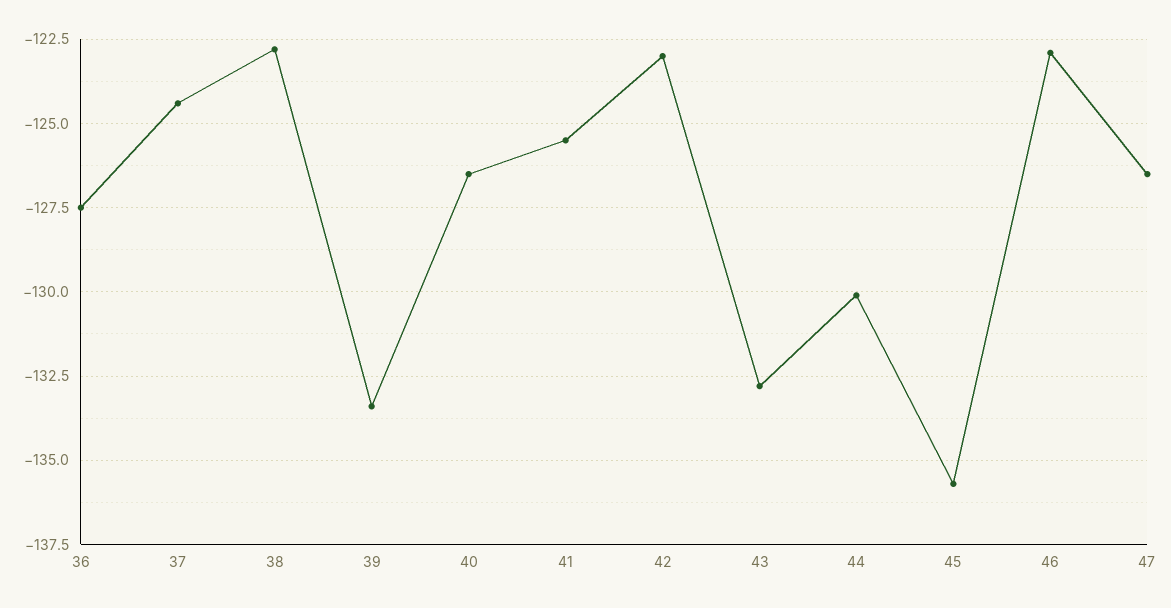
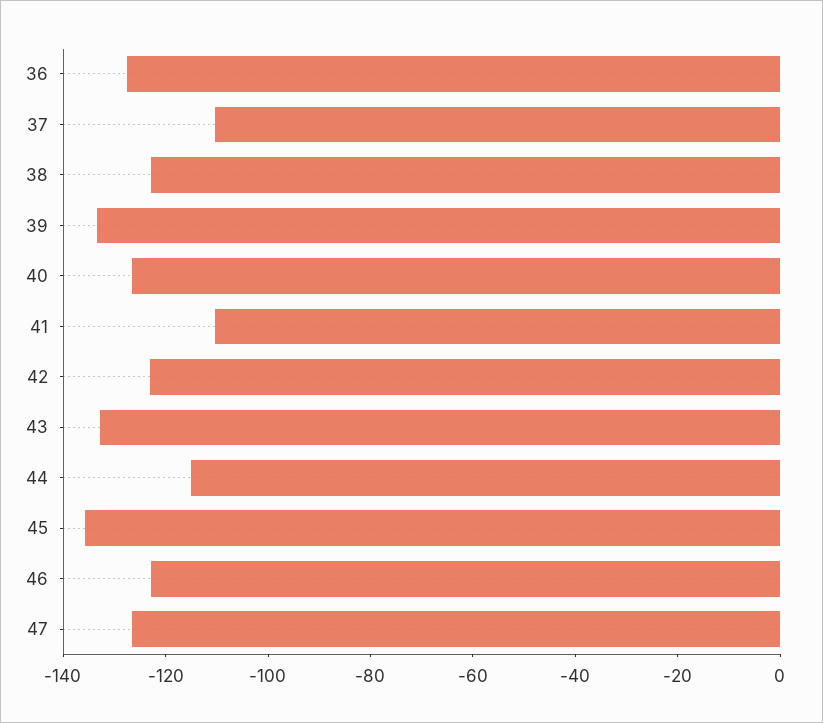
37: -124.5 -> -110
41: -125.5 -> -110
44: -130 -> -115

